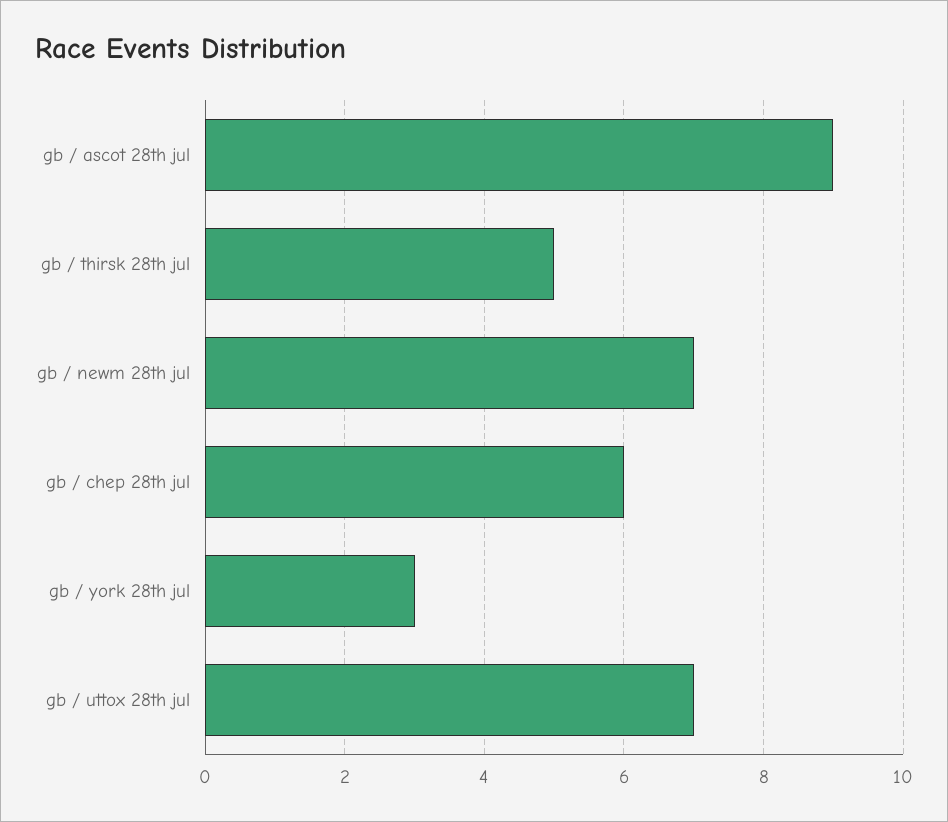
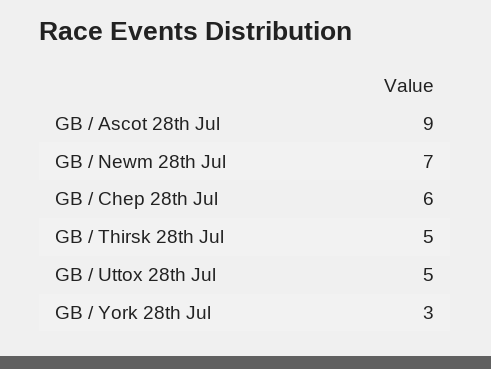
gb / uttox 28th jul: 7 -> 5

